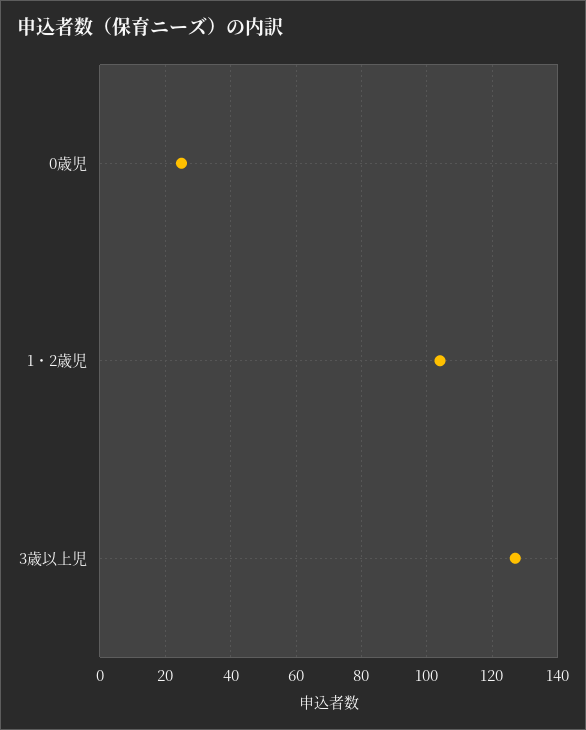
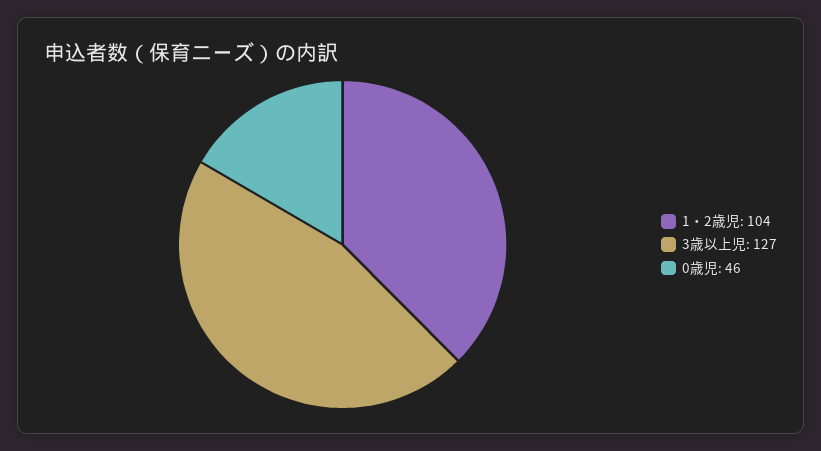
0歳児: 25 -> 46

